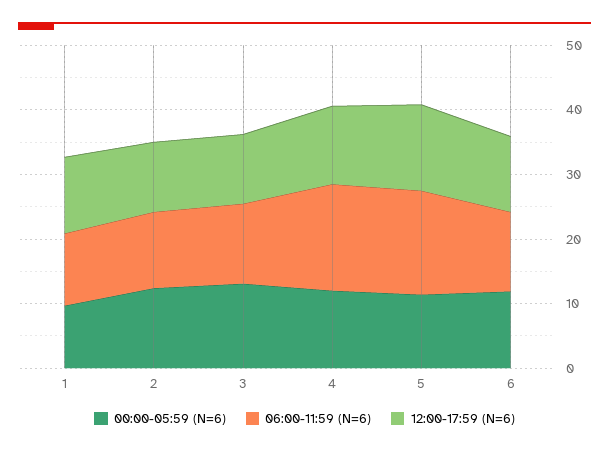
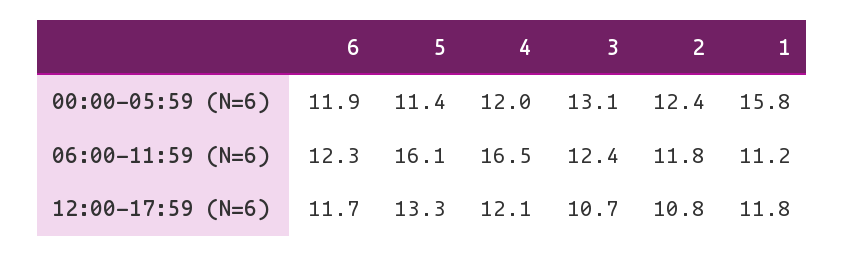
00:00-05:59 (N=6), 1: 10 -> 15.8

